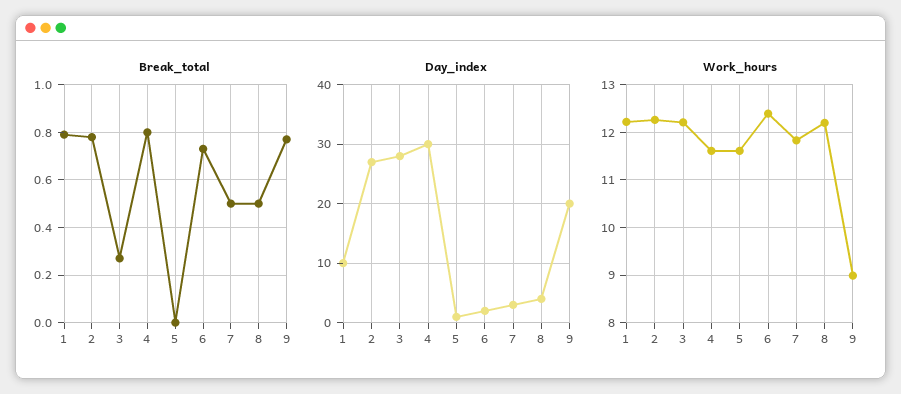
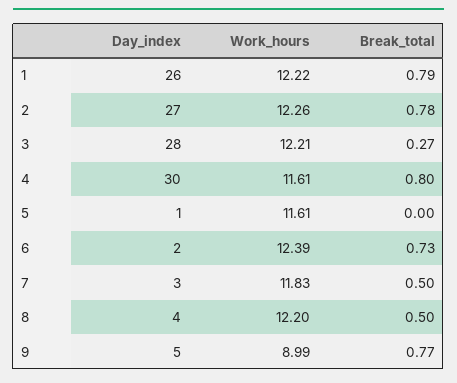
Day_index, 1: 10 -> 26
Day_index, 9: 20 -> 5

